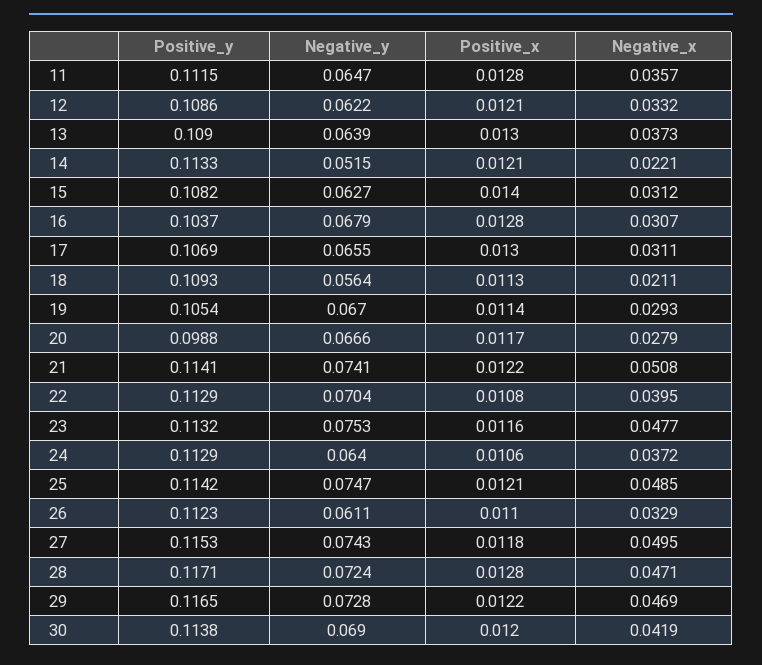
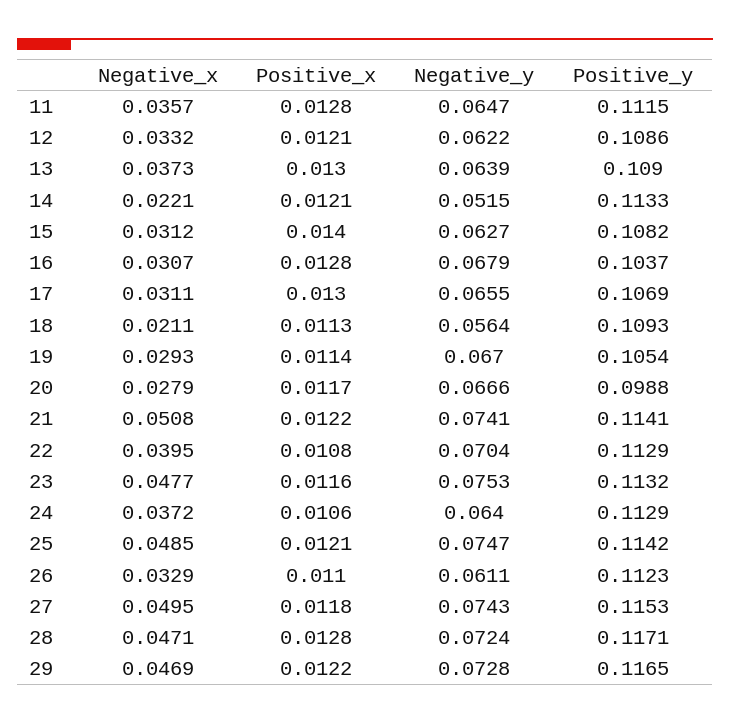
Positive_y, 30: 0.1138 -> none
Negative_y, 30: 0.069 -> none
Positive_x, 30: 0.012 -> none
Negative_x, 30: 0.0419 -> none

